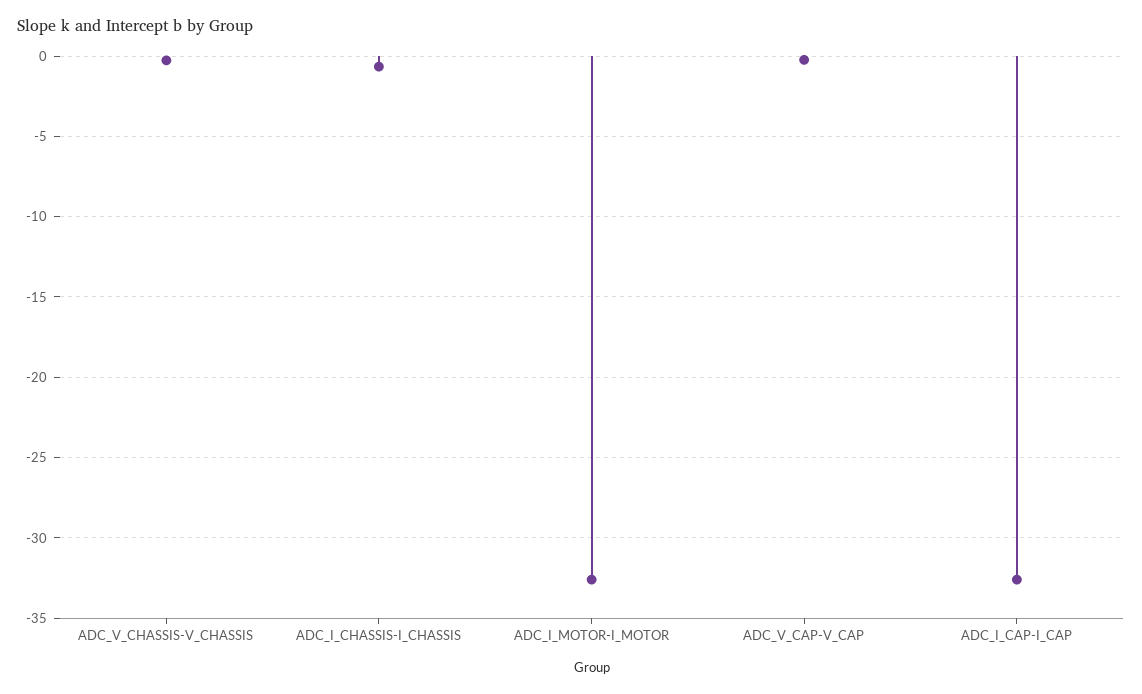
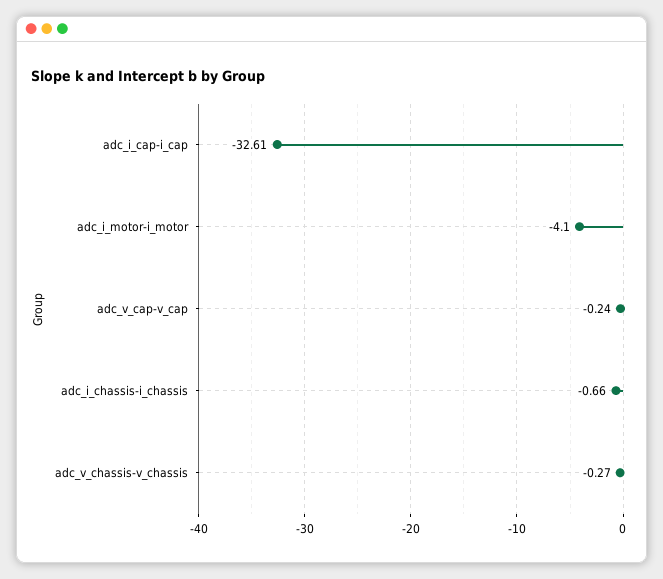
ADC_I_MOTOR-I_MOTOR: -32.5 -> -4.1

